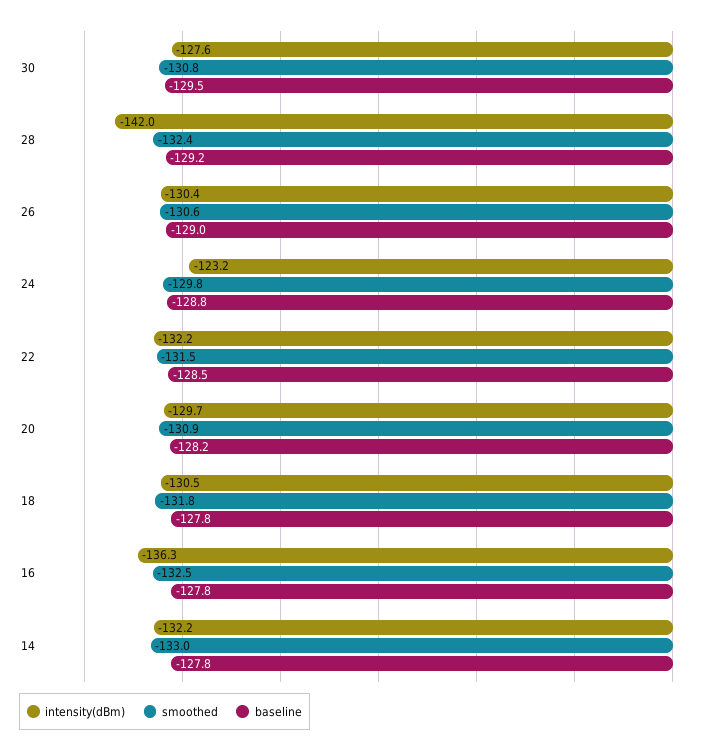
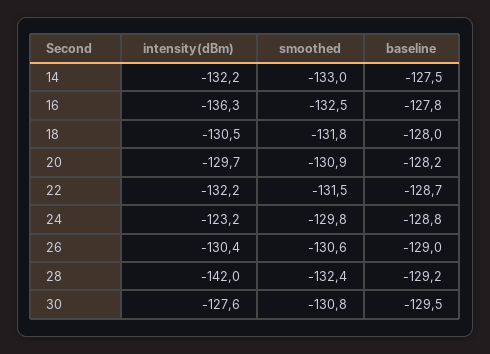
baseline, 22: -128.5 -> -128.7
baseline, 18: -127.8 -> -128
baseline, 14: -127.8 -> -127.5

